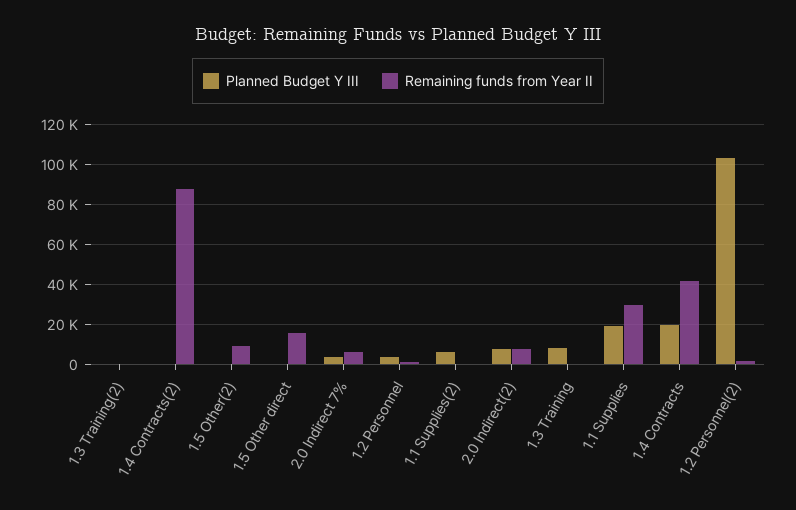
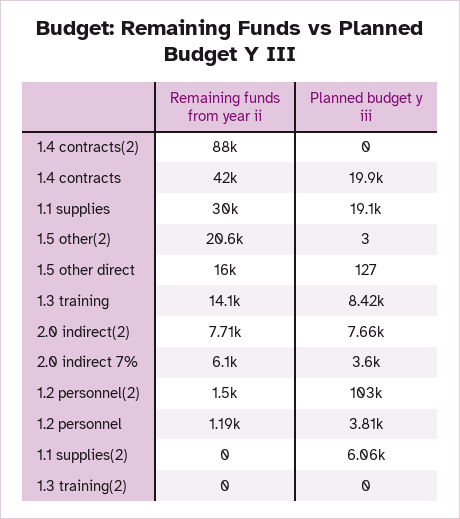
Remaining funds from Year II, 1.5 Other(2): 10000 -> 20600
Remaining funds from Year II, 1.3 Training: 0 -> 14100

